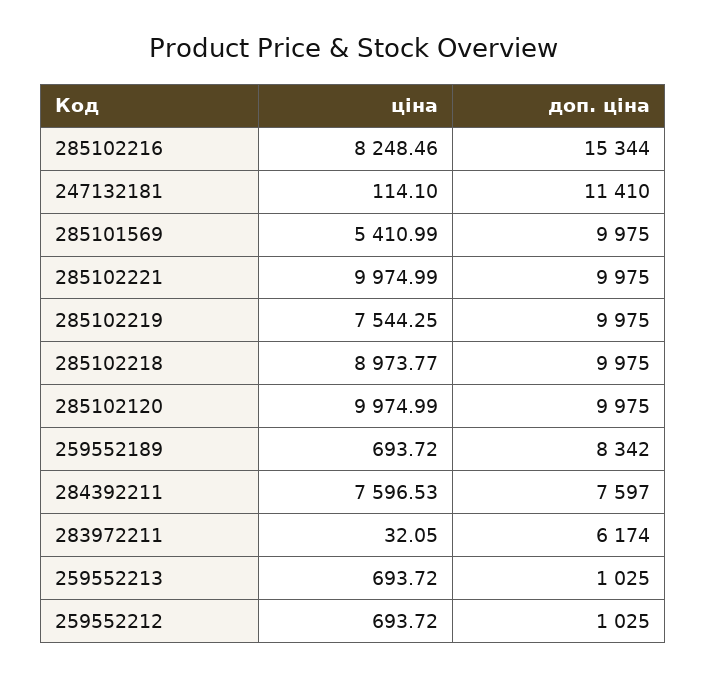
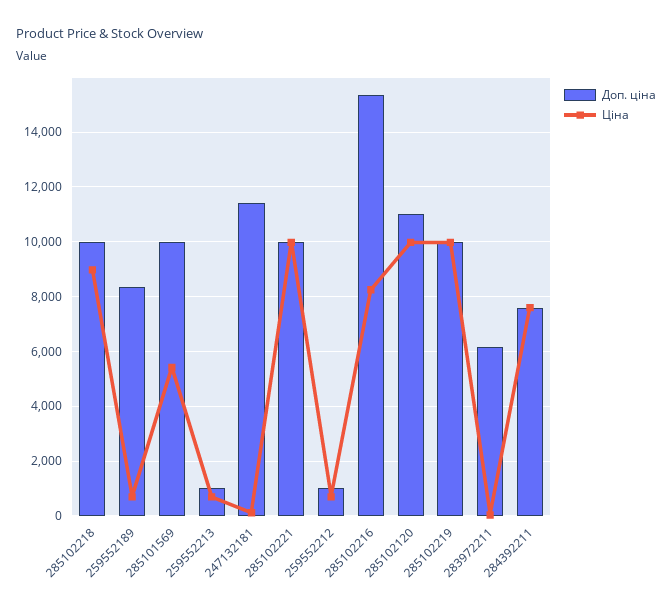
ціна, 285102219: 7544.25 -> 10000
доп. ціна, 285102120: 9975 -> 11000

